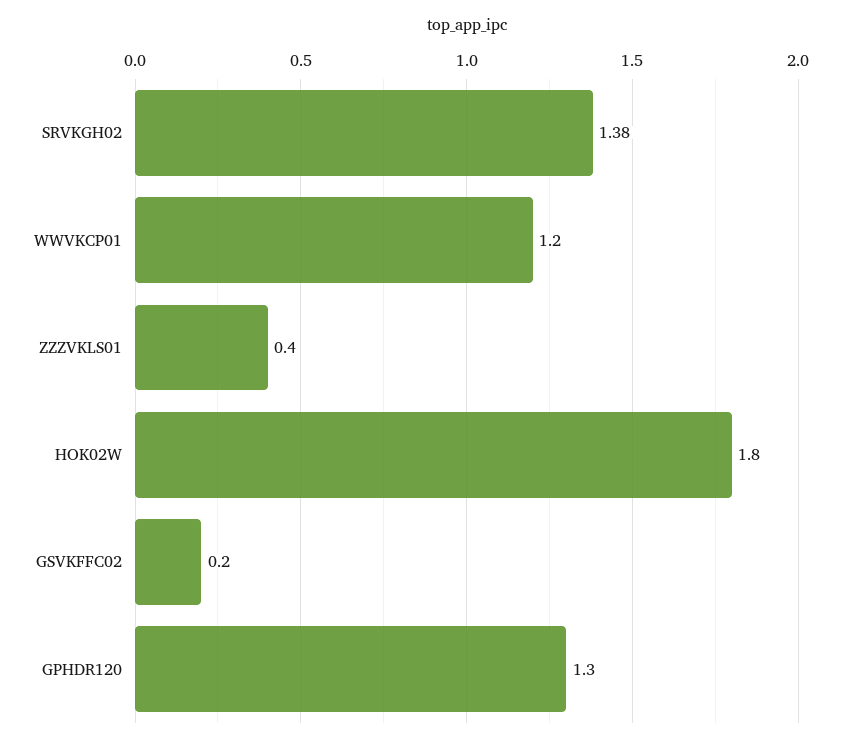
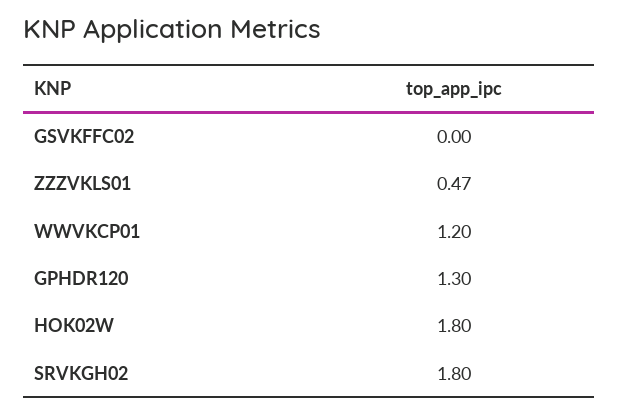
SRVKGH02: 1.38 -> 1.8
ZZZVKLS01: 0.4 -> 0.47
GSVKFFC02: 0.2 -> 0

